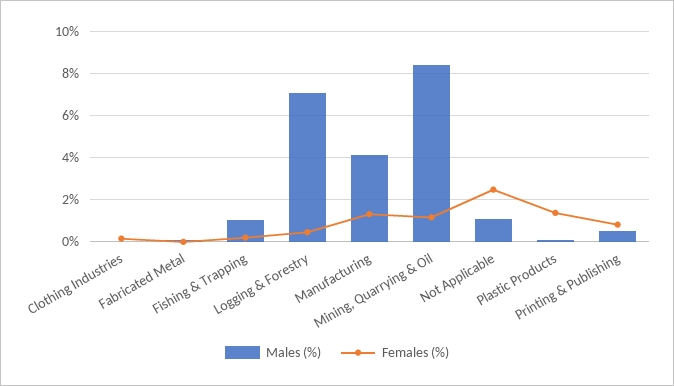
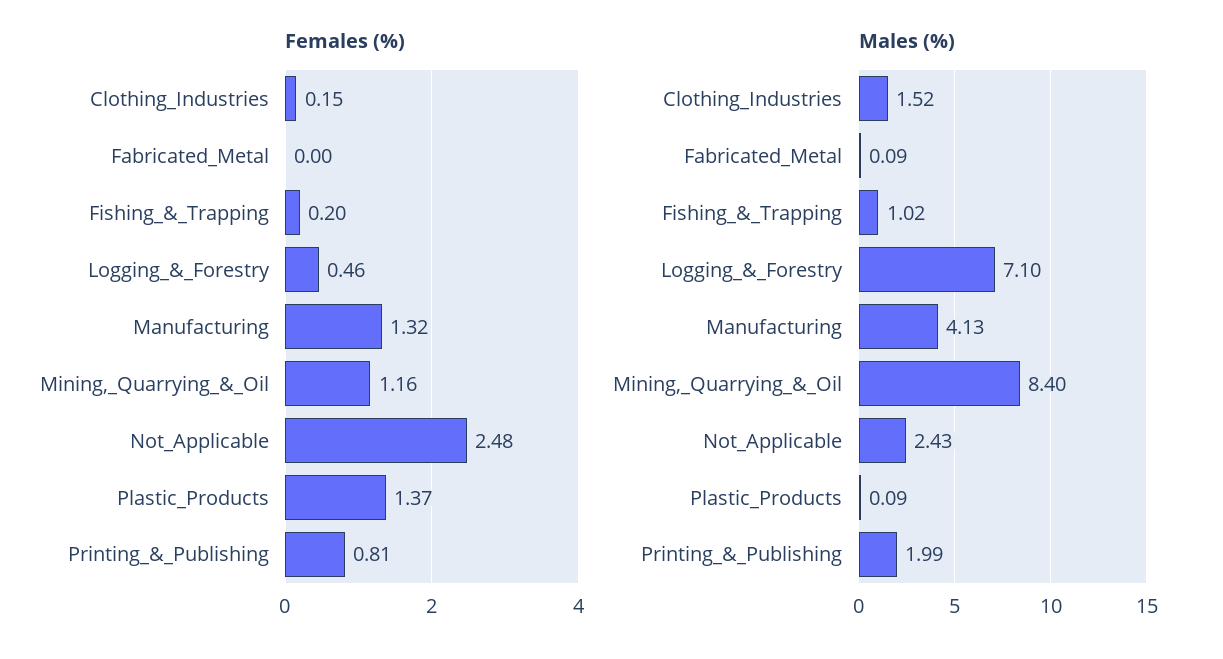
Males (%), Clothing Industries: 0 -> 1.52
Males (%), Not Applicable: 1 -> 2.43
Males (%), Printing & Publishing: 0.5 -> 1.99

